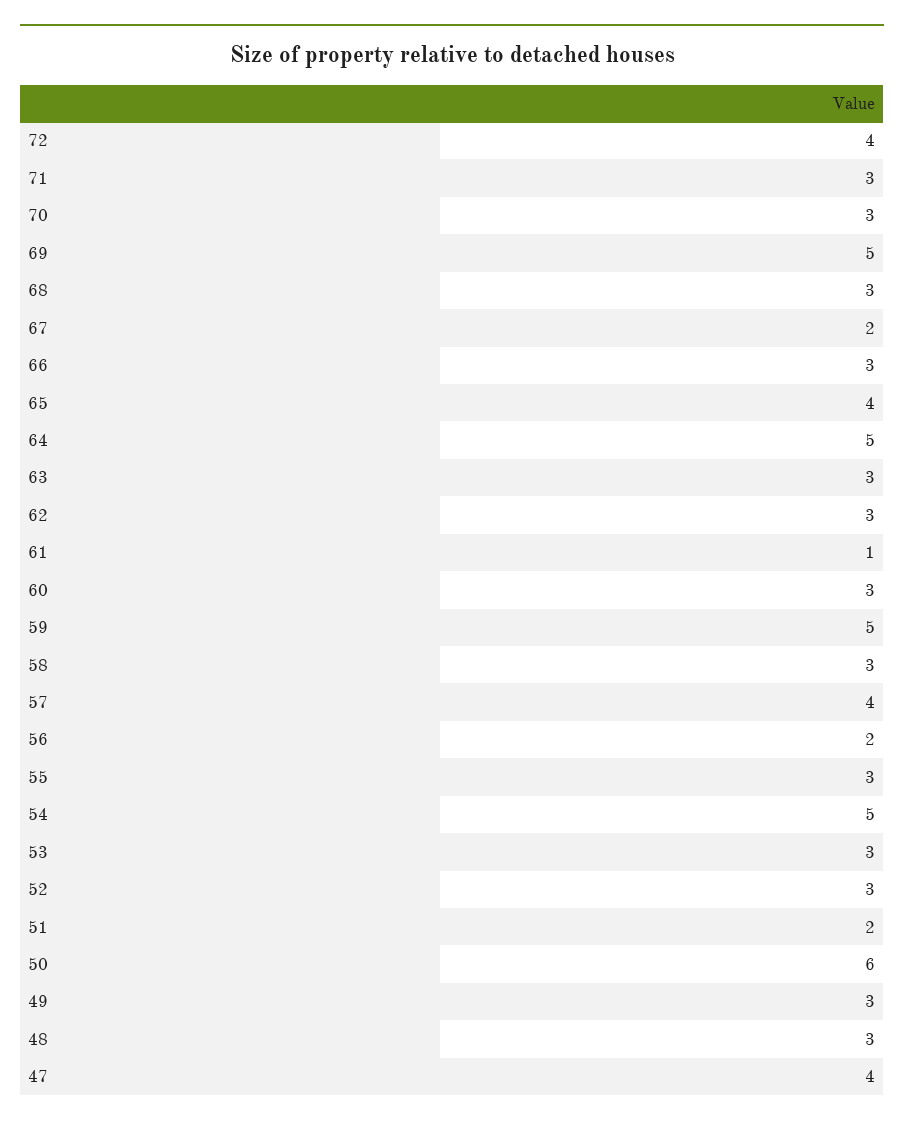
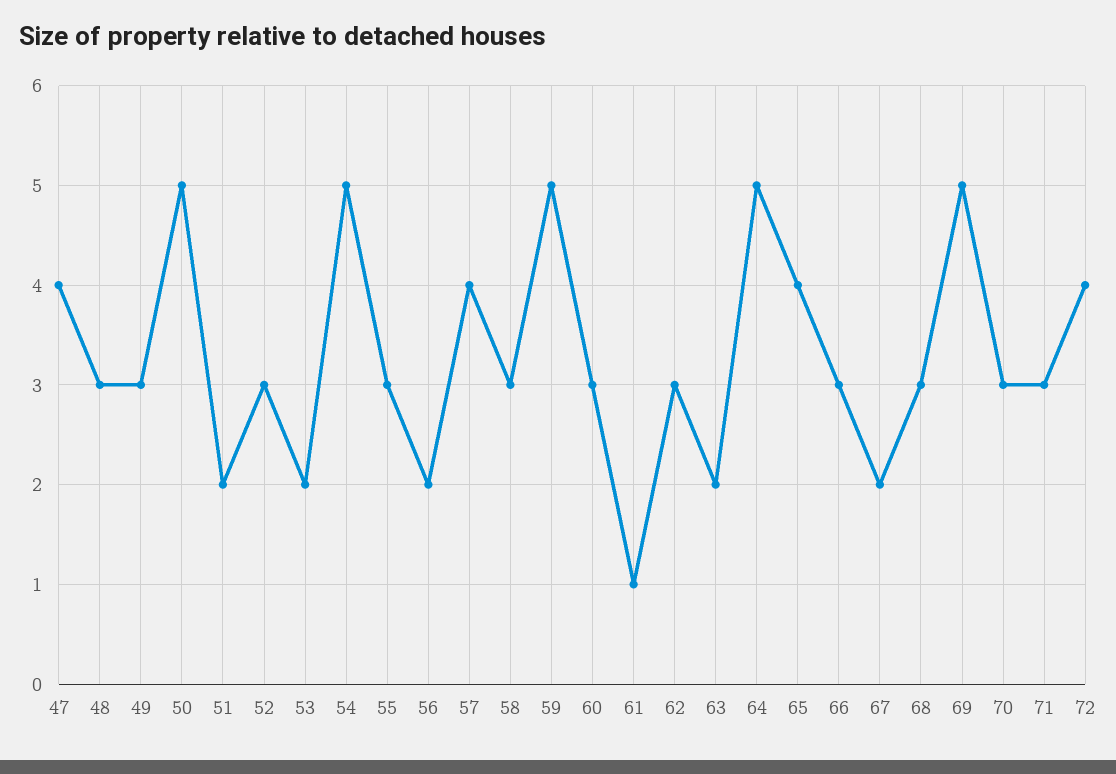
63: 3 -> 2
53: 3 -> 2
50: 6 -> 5

